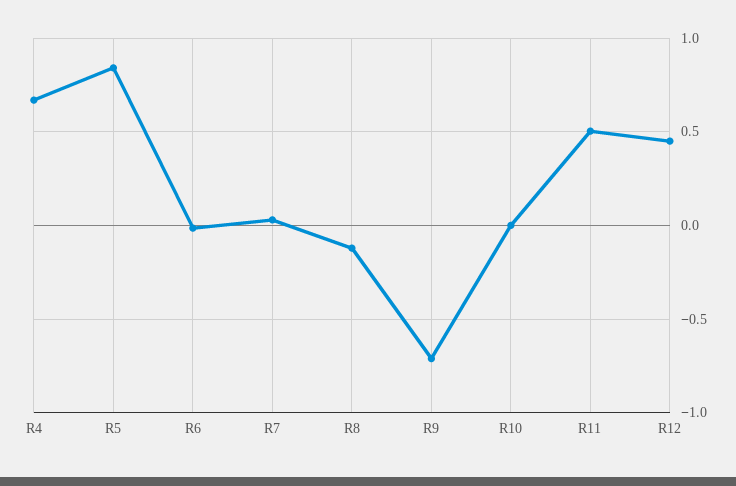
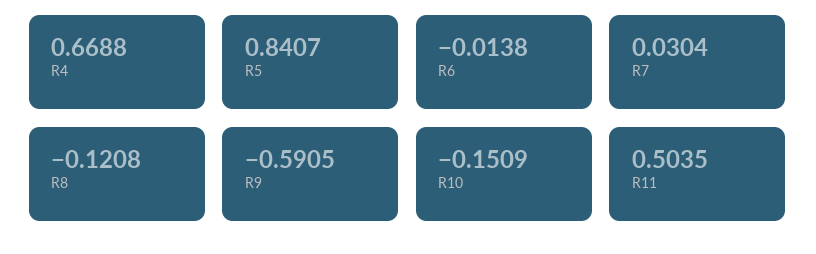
R9: -0.7 -> -0.5905
R10: 0 -> -0.1509
R12: 0.45 -> none

